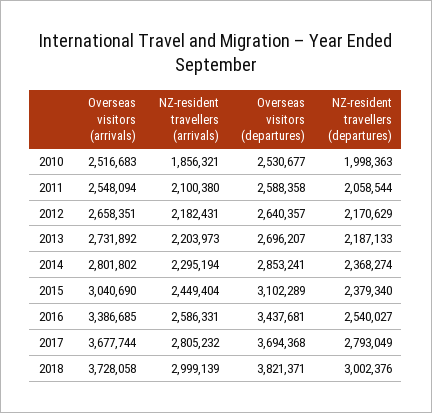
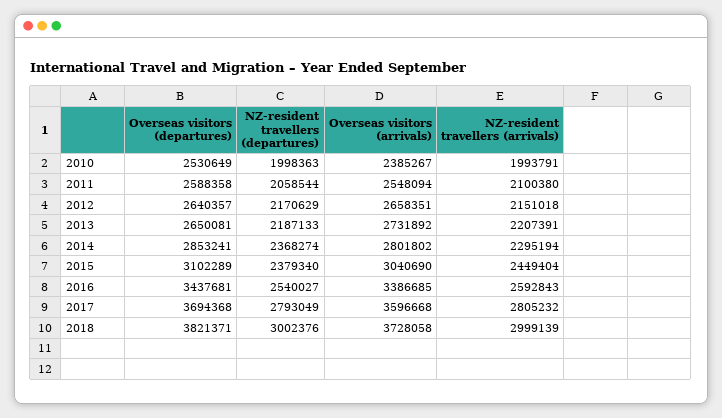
Overseas visitors (arrivals), 2010: 2516683 -> 2385267
NZ-resident travellers (arrivals), 2010: 1856321 -> 1993791
Overseas visitors (departures), 2010: 2530677 -> 2530649
NZ-resident travellers (arrivals), 2012: 2182431 -> 2151018
NZ-resident travellers (arrivals), 2013: 2203973 -> 2207391
Overseas visitors (departures), 2013: 2696207 -> 2650081
NZ-resident travellers (arrivals), 2016: 2586331 -> 2592843
Overseas visitors (arrivals), 2017: 3677744 -> 3596668

